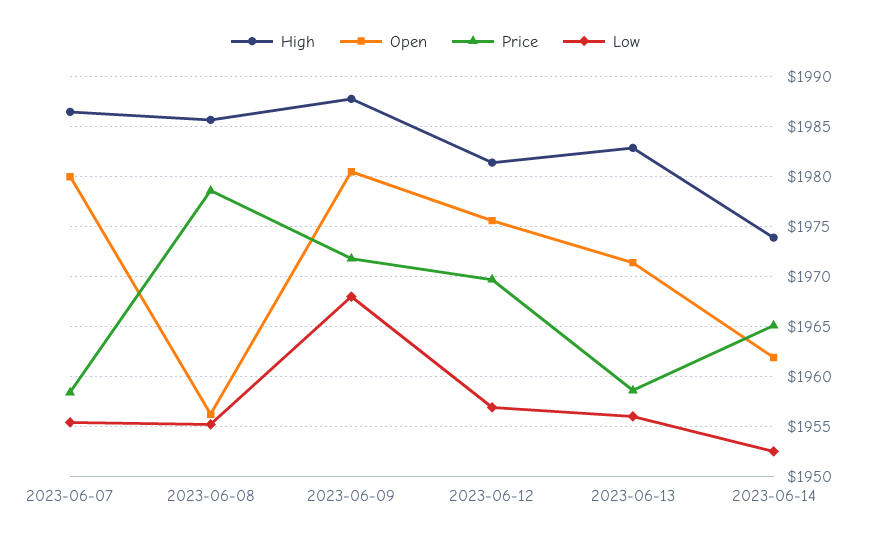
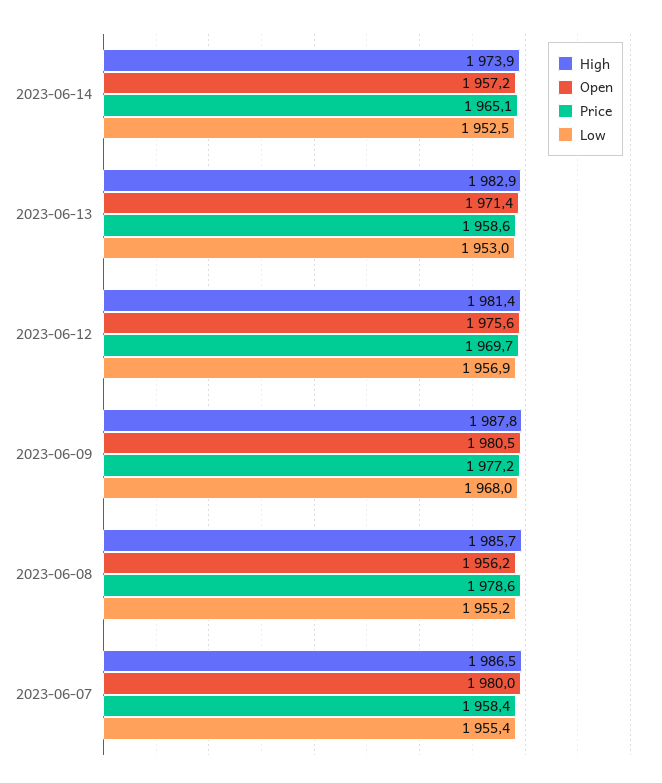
Price, 2023-06-09: 1972 -> 1977.2
Low, 2023-06-13: 1956 -> 1953
Open, 2023-06-14: 1962 -> 1957.2

